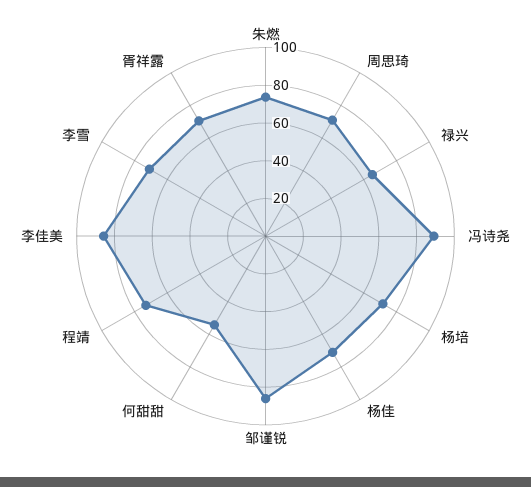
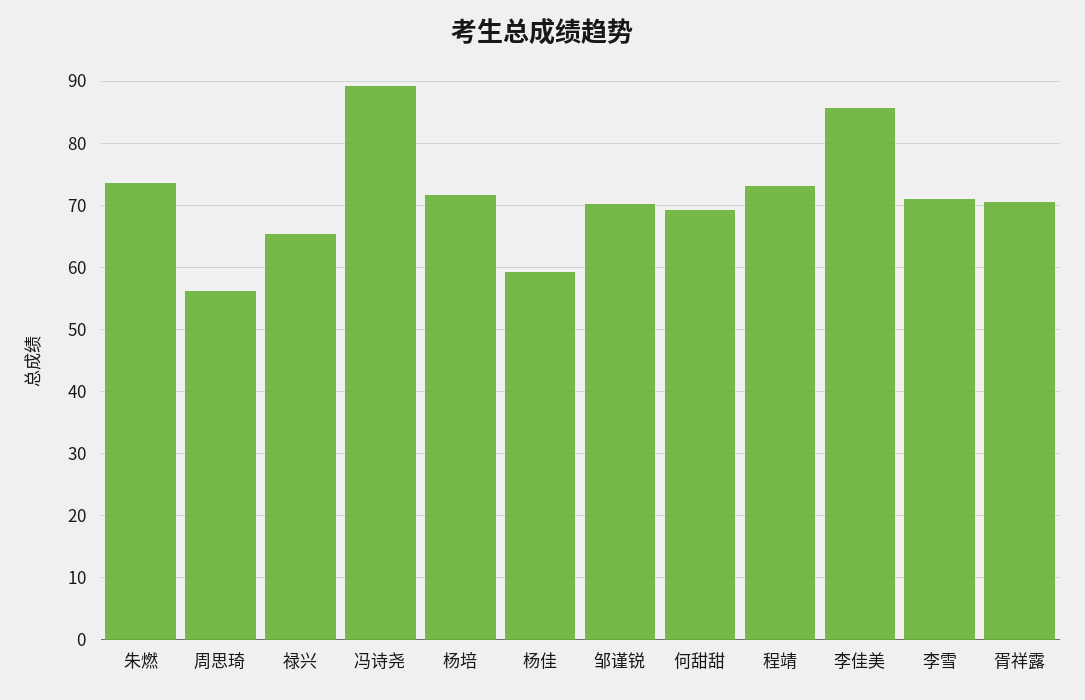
周思琦: 70 -> 56
杨佳: 70 -> 59
邹谨锐: 85 -> 70
何甜甜: 55 -> 69

